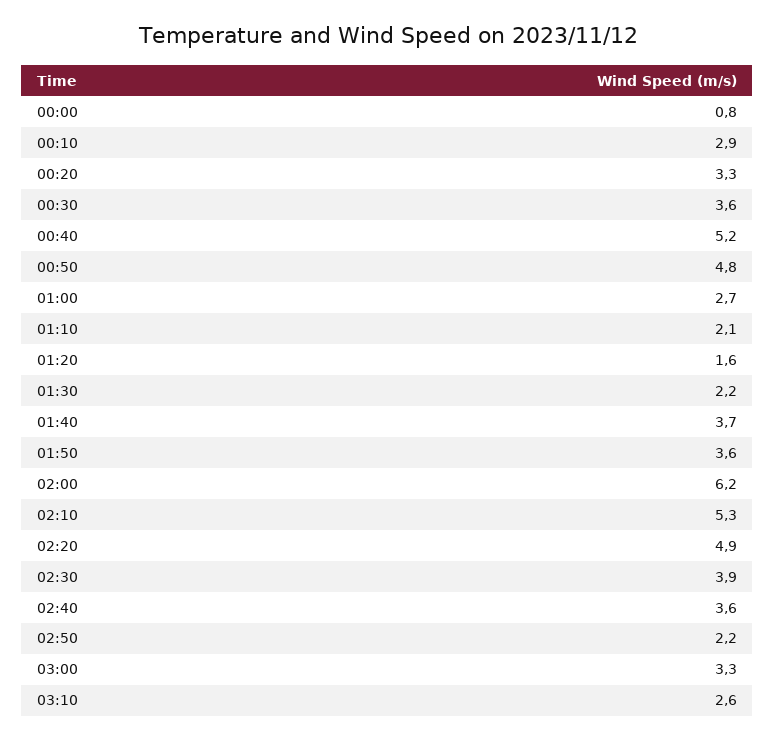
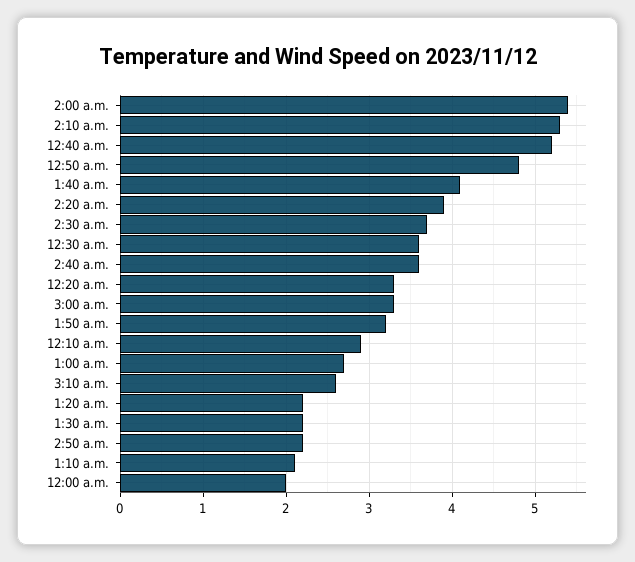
00:00: 0.8 -> 2
01:20: 1.6 -> 2.2
01:40: 3.7 -> 4.1
01:50: 3.6 -> 3.2
02:00: 6.2 -> 5.4
02:20: 4.9 -> 3.9
02:30: 3.9 -> 3.7

